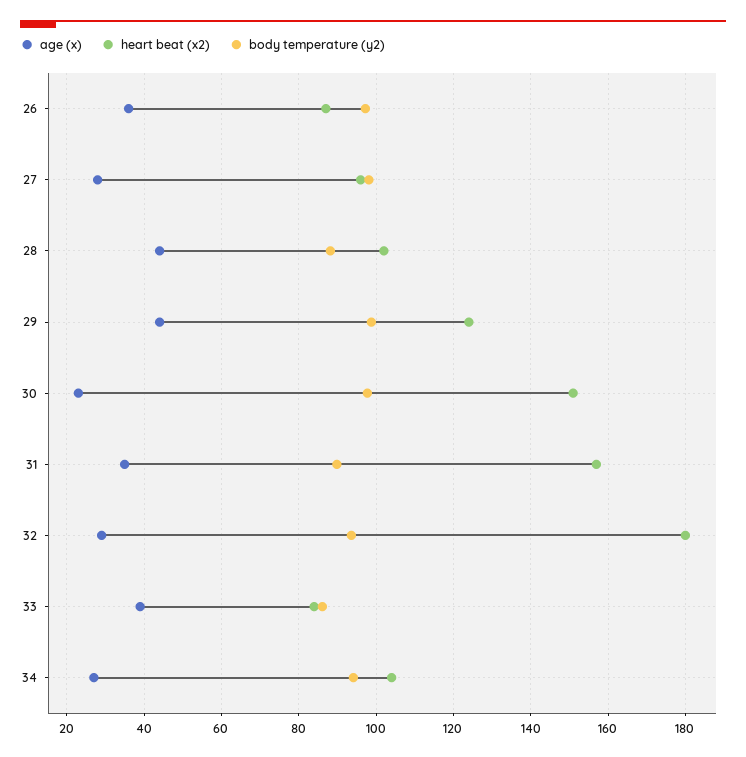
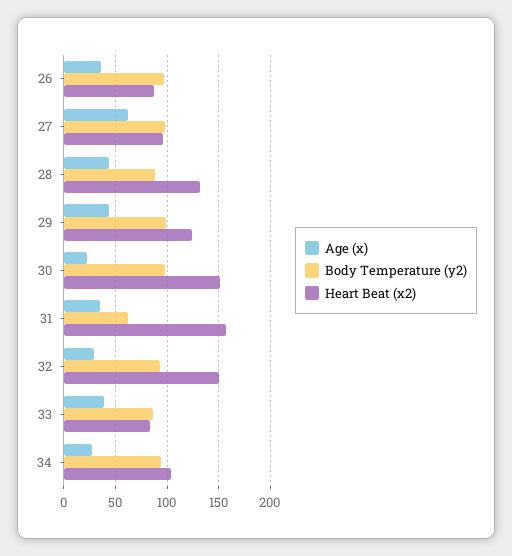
age (x), 27: 28 -> 60
heart beat (x2), 28: 102 -> 130
body temperature (y2), 31: 90 -> 60
heart beat (x2), 32: 180 -> 150

